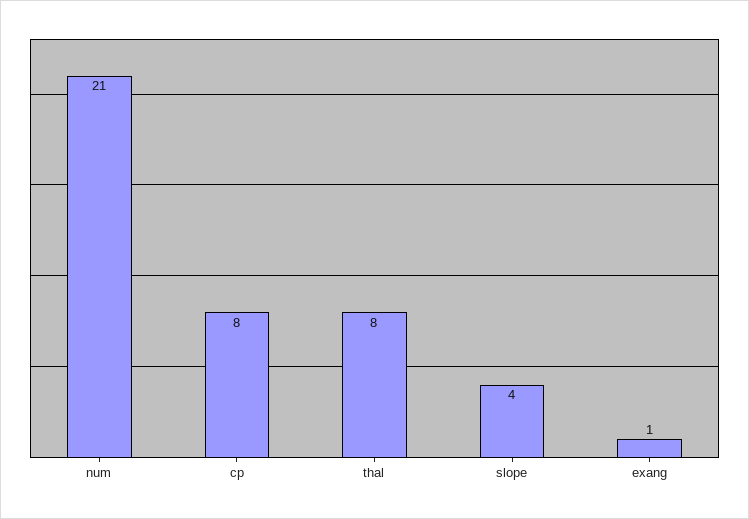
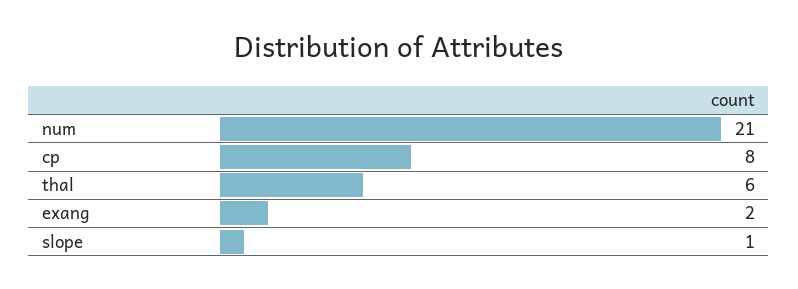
thal: 8 -> 6
slope: 4 -> 1
exang: 1 -> 2

